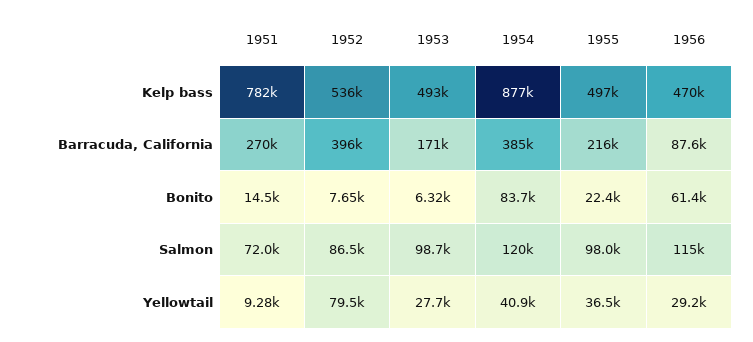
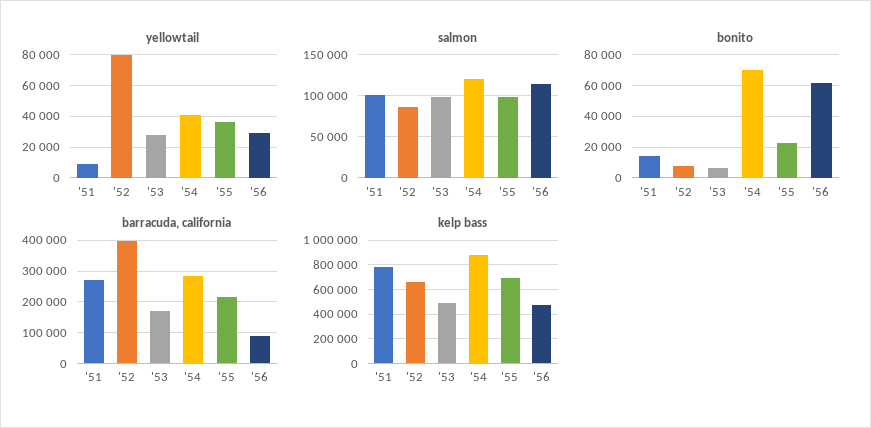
Kelp bass, 1952: 536000 -> 650000
Kelp bass, 1955: 497000 -> 700000
Barracuda, California, 1954: 385000 -> 280000
Bonito, 1954: 83700 -> 70000
Salmon, 1951: 72000 -> 100000

